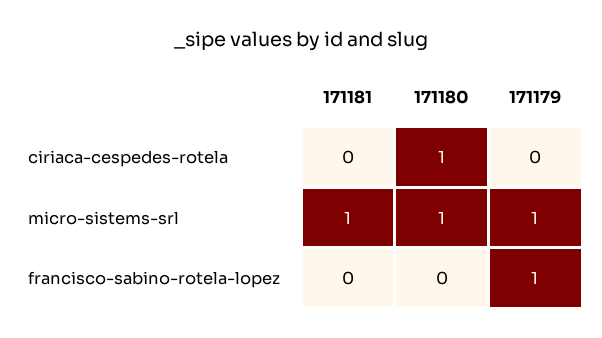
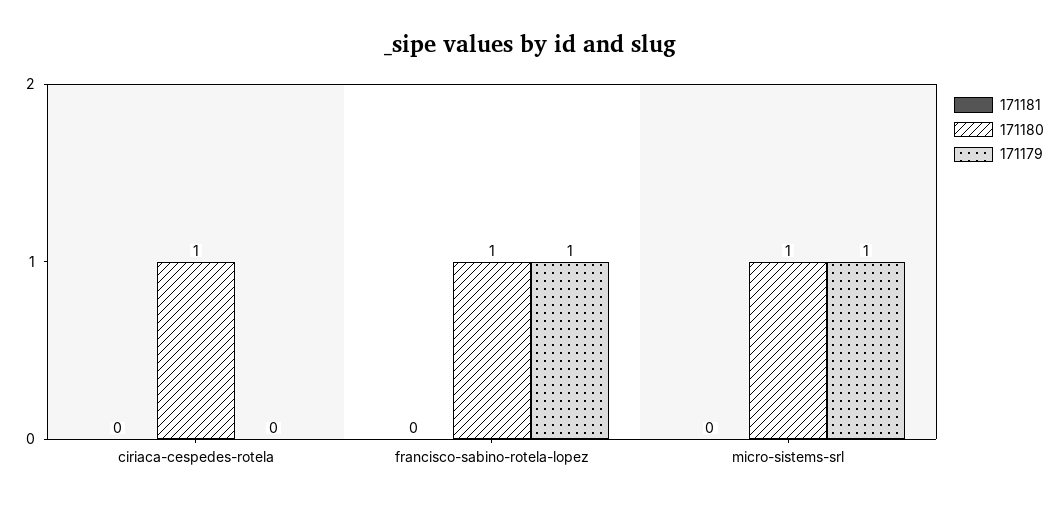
171181, micro-sistems-srl: 1 -> 0
171180, francisco-sabino-rotela-lopez: 0 -> 1

